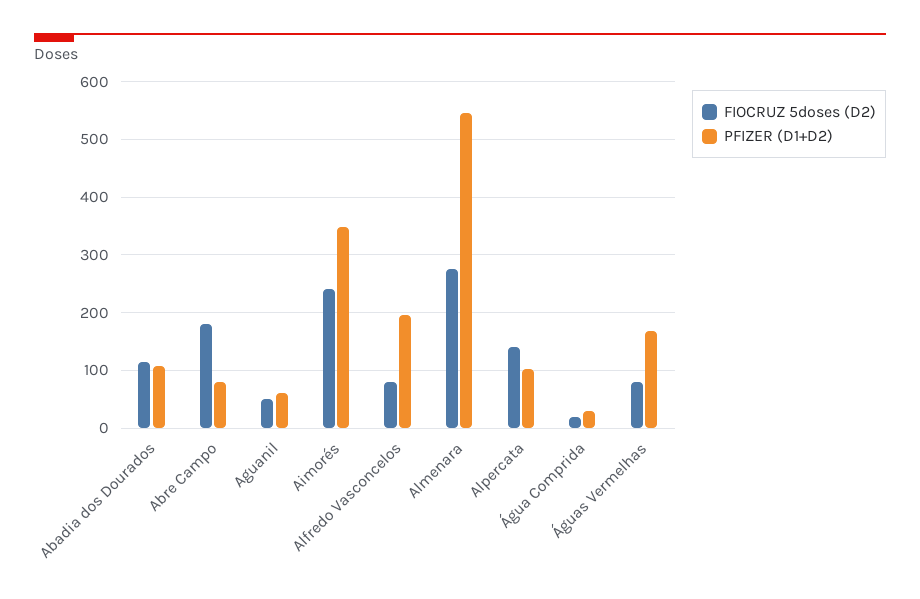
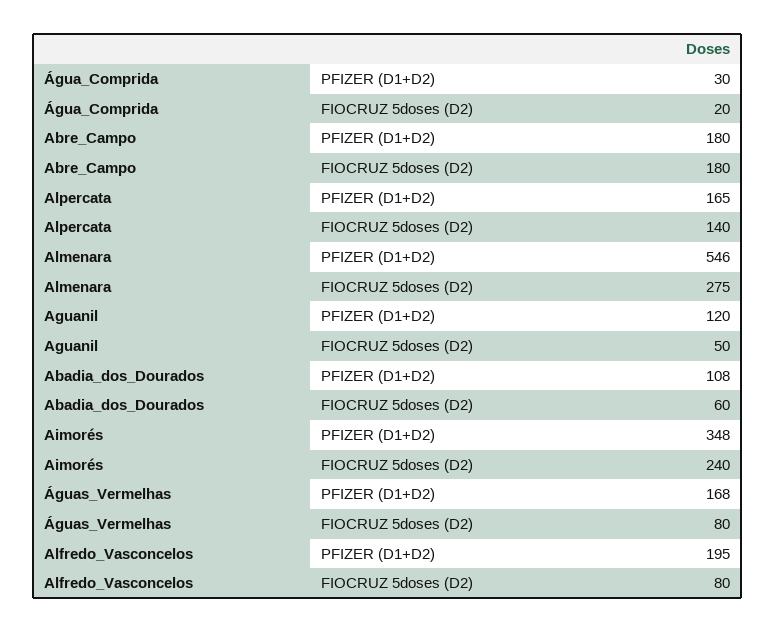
FIOCRUZ 5doses (D2), Abadia dos Dourados: 120 -> 60
PFIZER (D1+D2), Abre Campo: 80 -> 180
PFIZER (D1+D2), Aguanil: 60 -> 120
PFIZER (D1+D2), Alpercata: 100 -> 165

